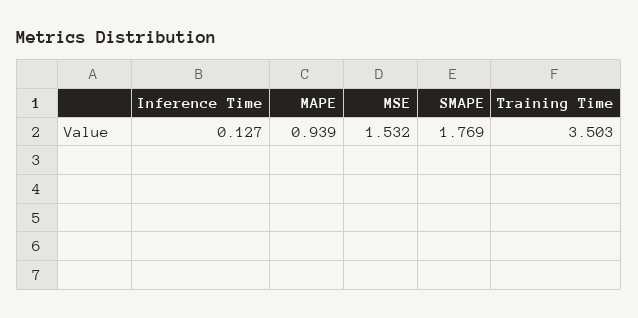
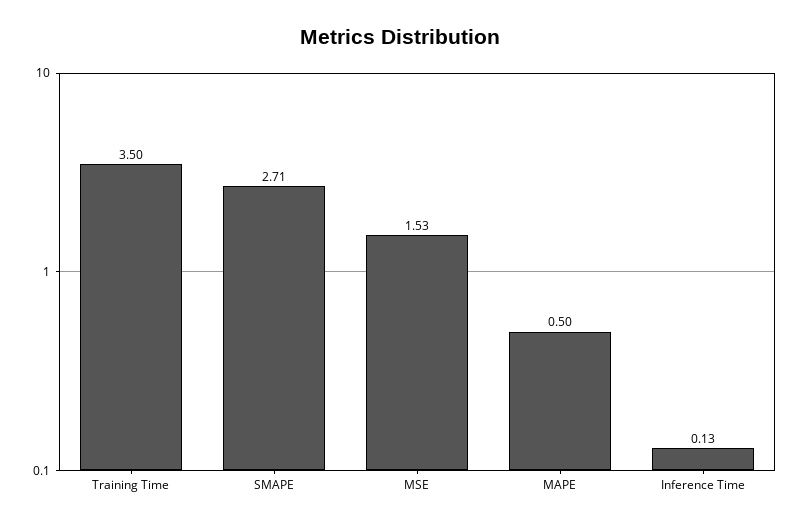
MAPE: 0.939 -> 0.5
SMAPE: 1.769 -> 2.71

